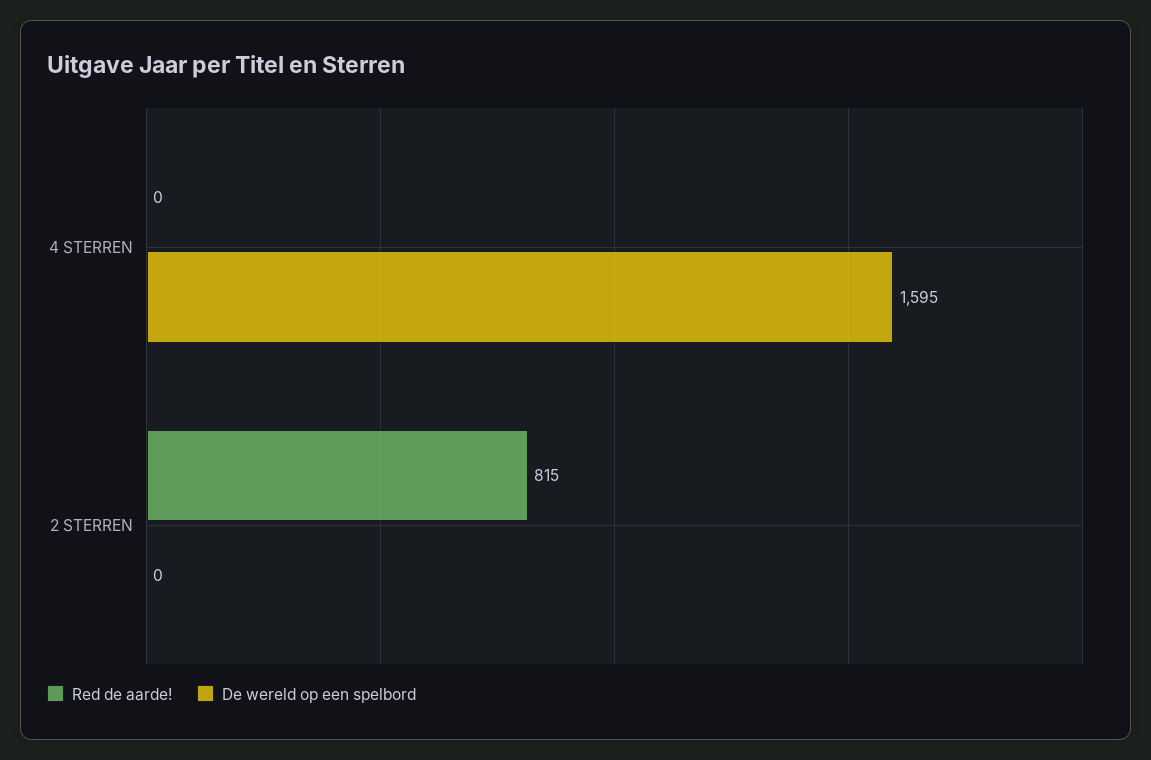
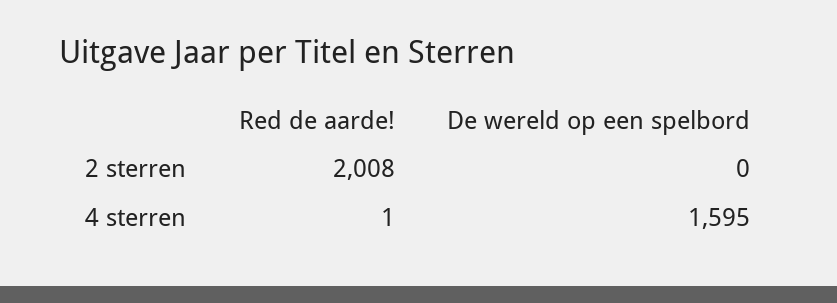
Red de aarde!, 4 STERREN: 0 -> 1
Red de aarde!, 2 STERREN: 815 -> 2008

